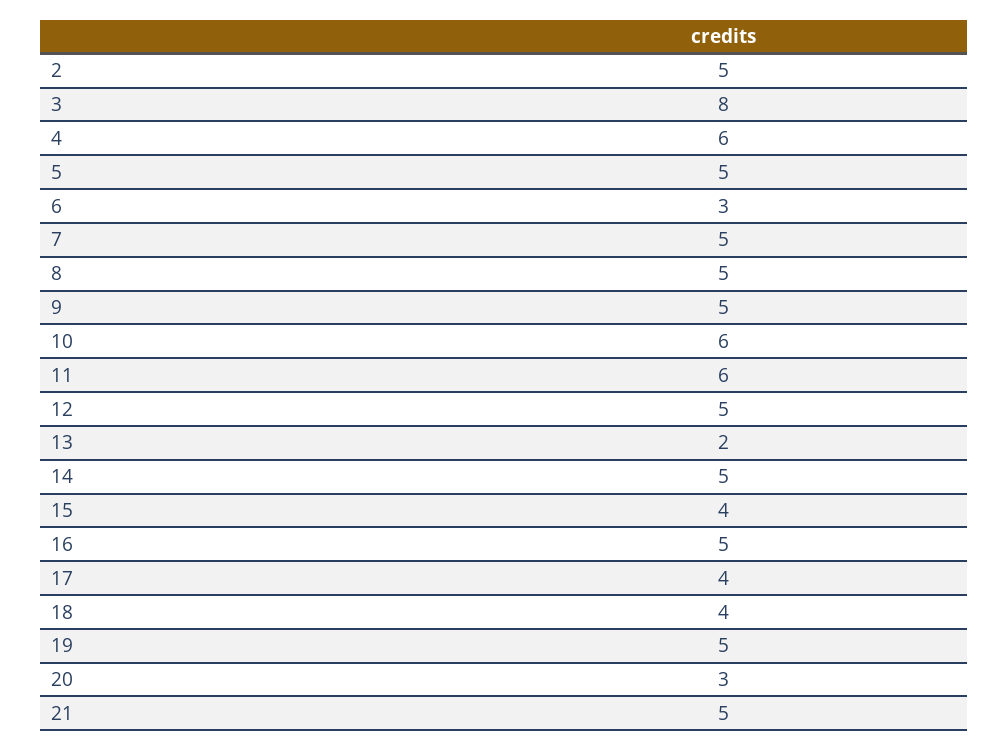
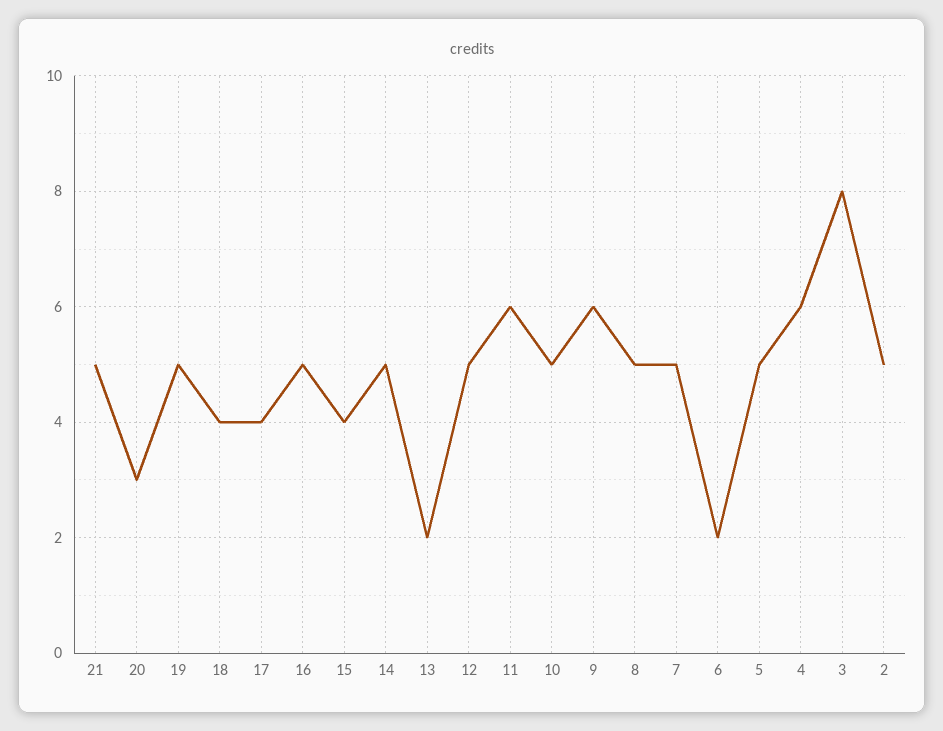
6: 3 -> 2
9: 5 -> 6
10: 6 -> 5

